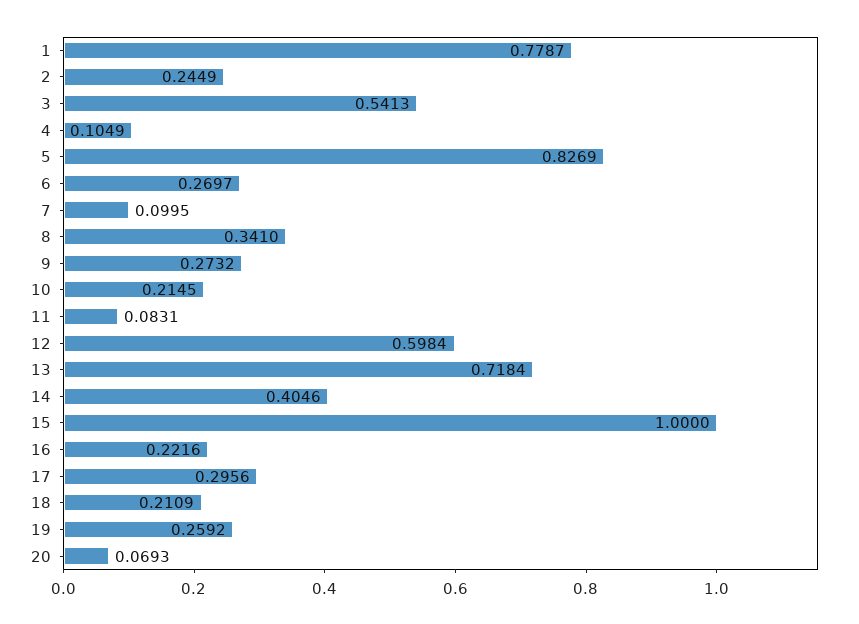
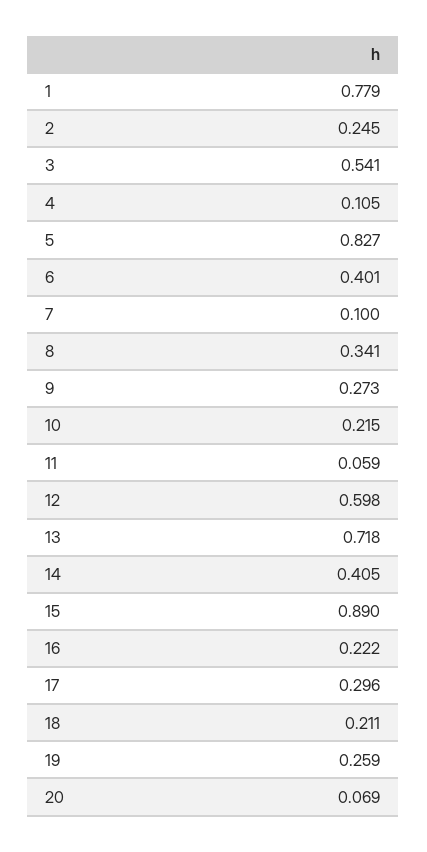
6: 0.2697 -> 0.401
11: 0.0831 -> 0.059
15: 1 -> 0.89

